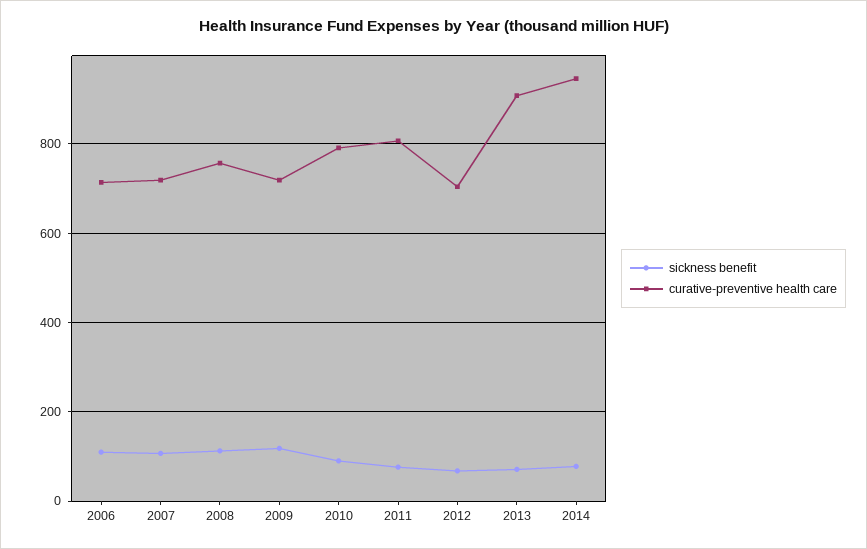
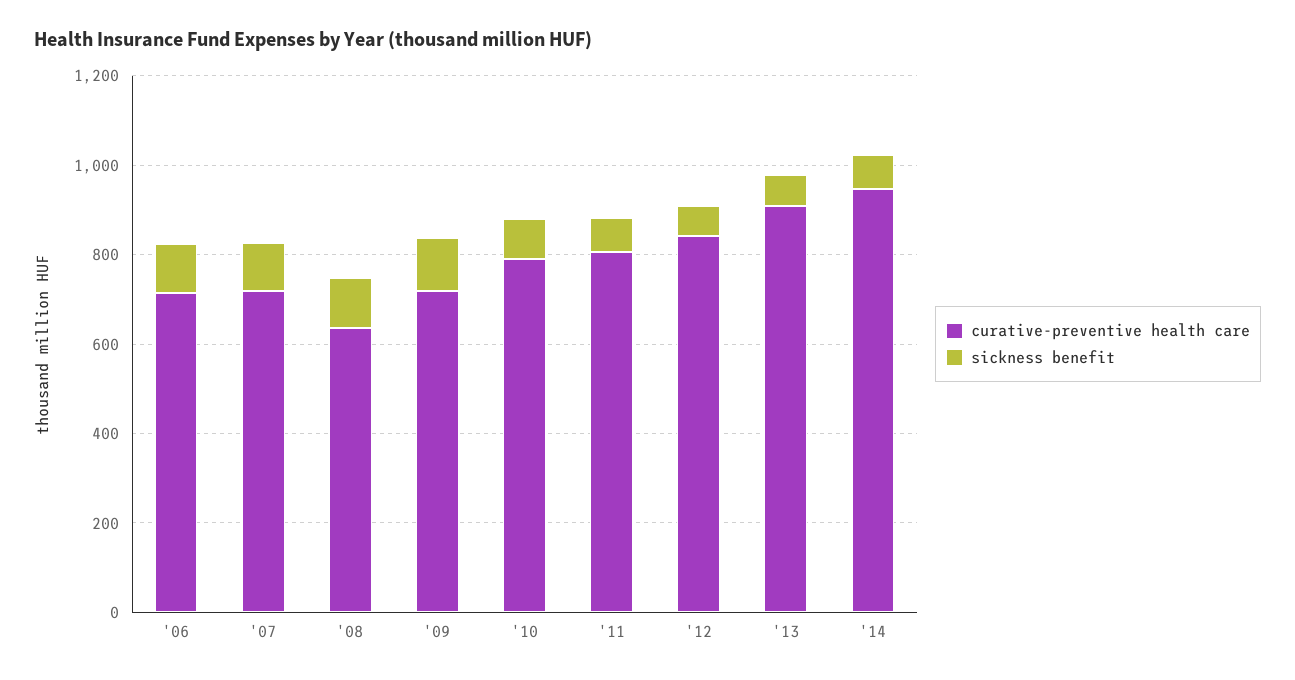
curative-preventive health care, 2008: 760 -> 650
curative-preventive health care, 2012: 700 -> 850

